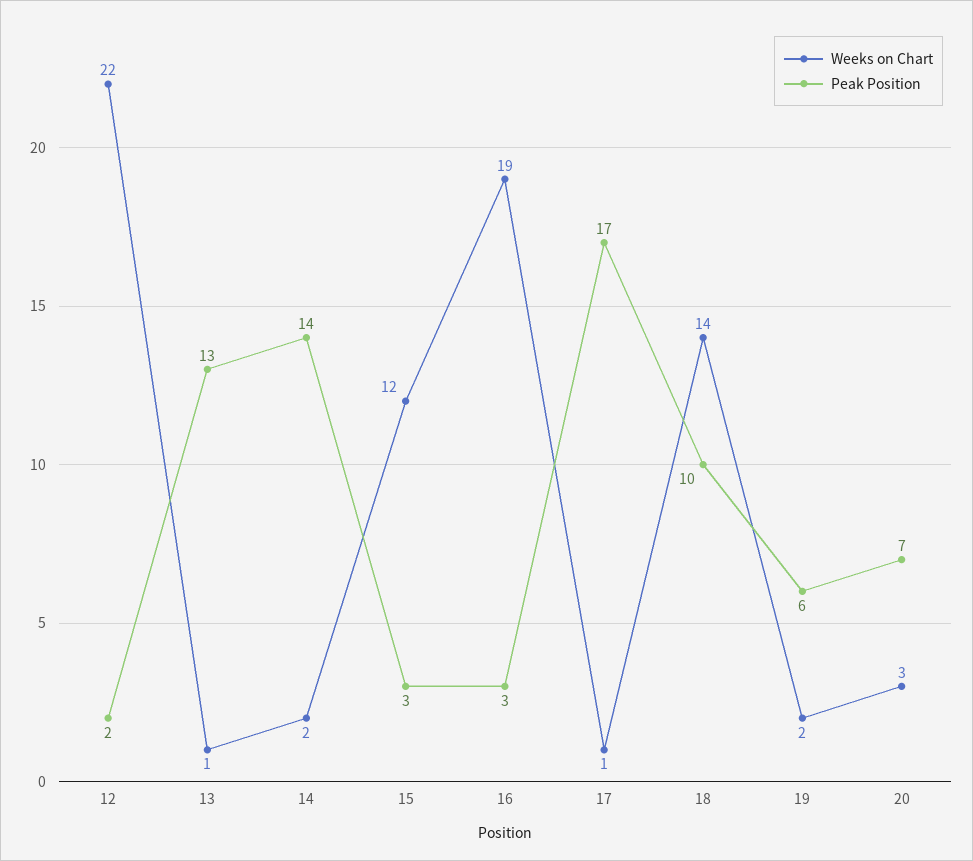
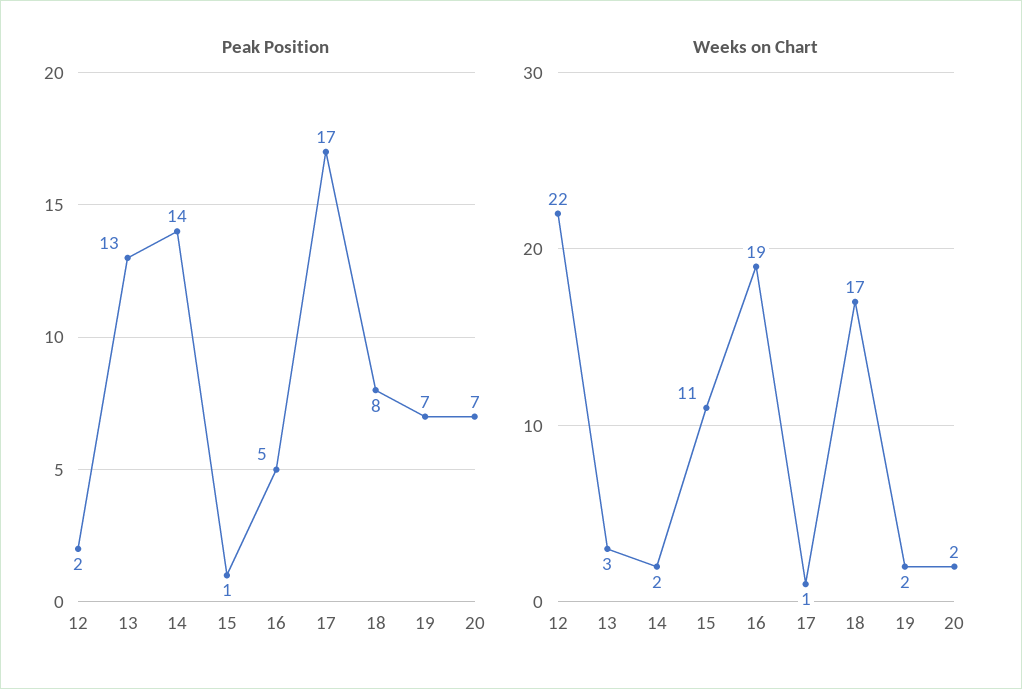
Weeks on Chart, 13: 1 -> 3
Weeks on Chart, 15: 12 -> 11
Peak Position, 15: 3 -> 1
Peak Position, 16: 3 -> 5
Weeks on Chart, 18: 14 -> 17
Peak Position, 18: 10 -> 8
Peak Position, 19: 6 -> 7
Weeks on Chart, 20: 3 -> 2

